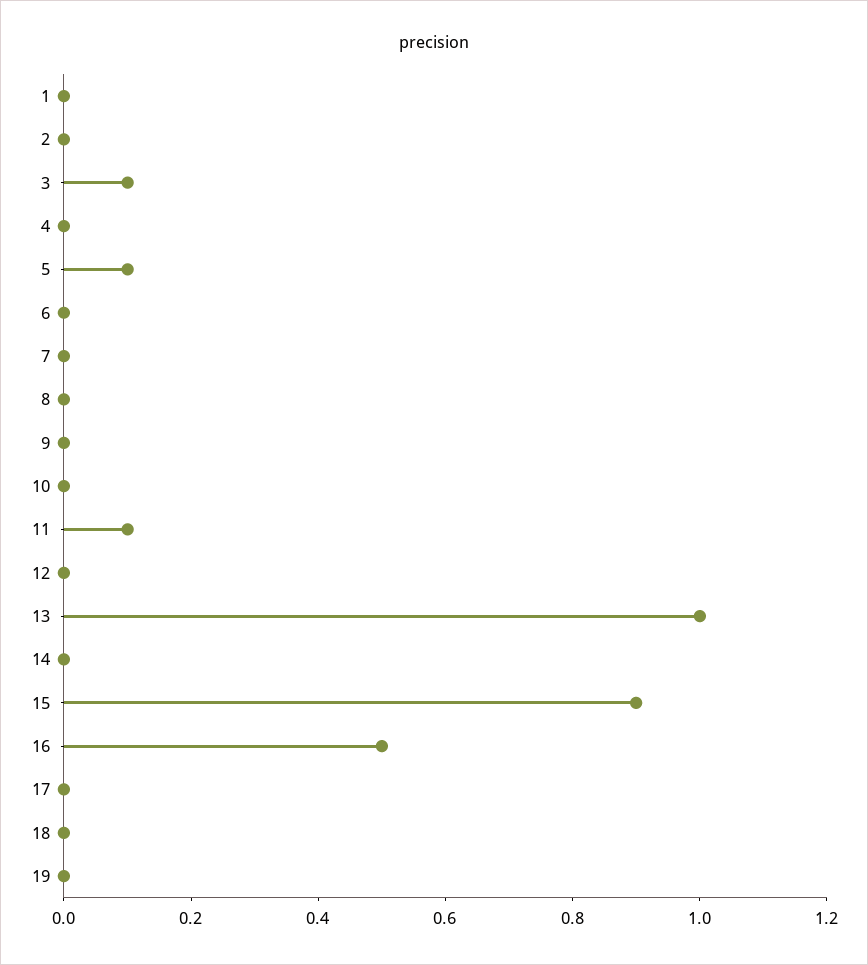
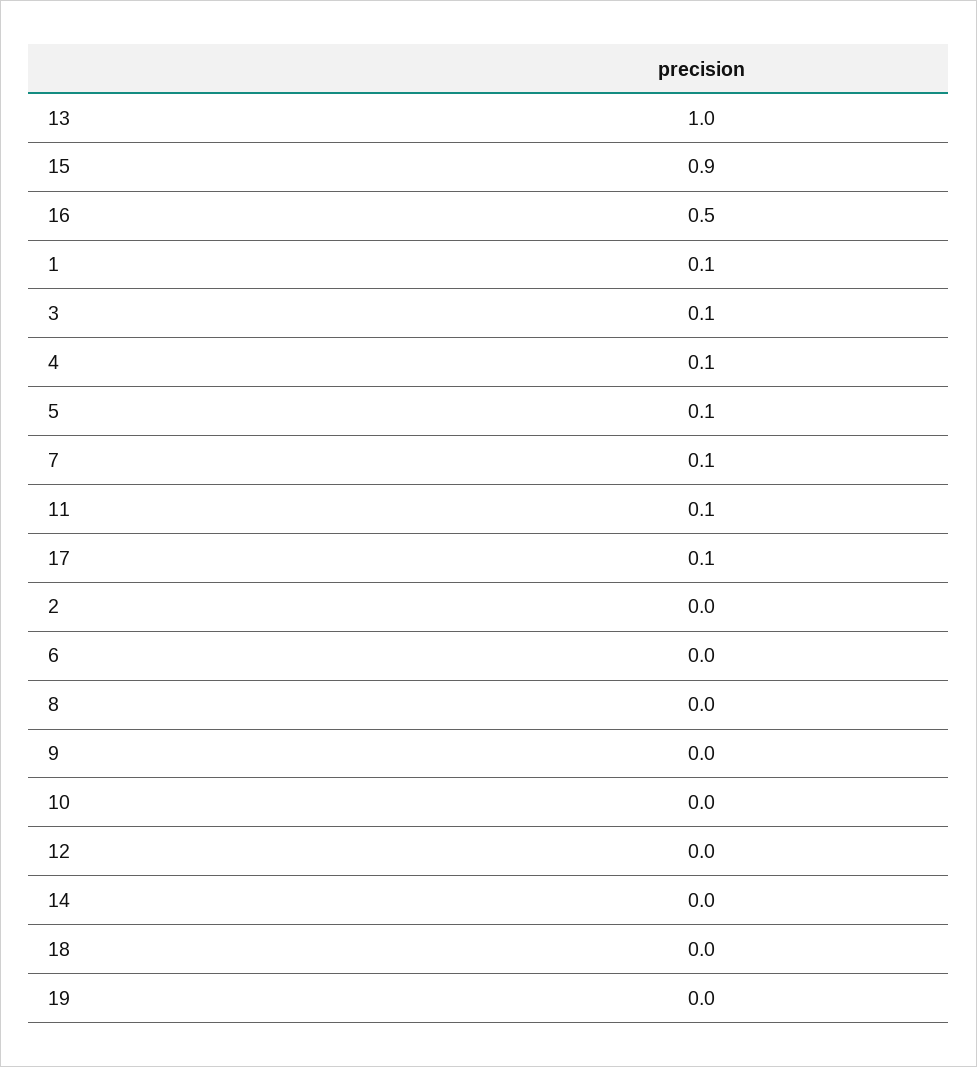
1: 0 -> 0.1
4: 0 -> 0.1
7: 0 -> 0.1
17: 0 -> 0.1

